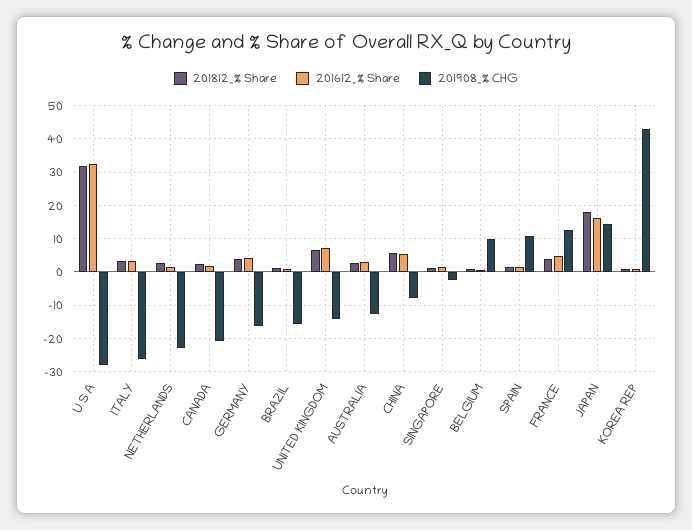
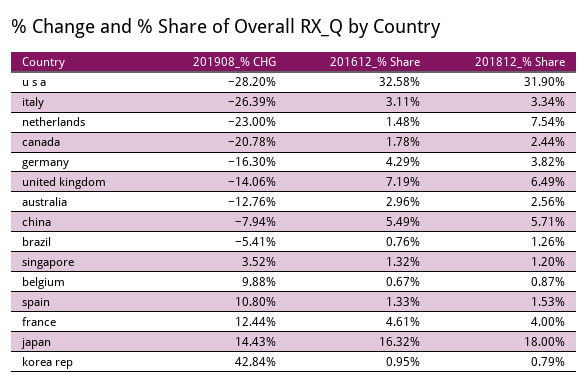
201812_% Share, NETHERLANDS: 2 -> 7.54
201908_% CHG, BRAZIL: -16 -> -5.41
201908_% CHG, SINGAPORE: -2 -> 3.52

